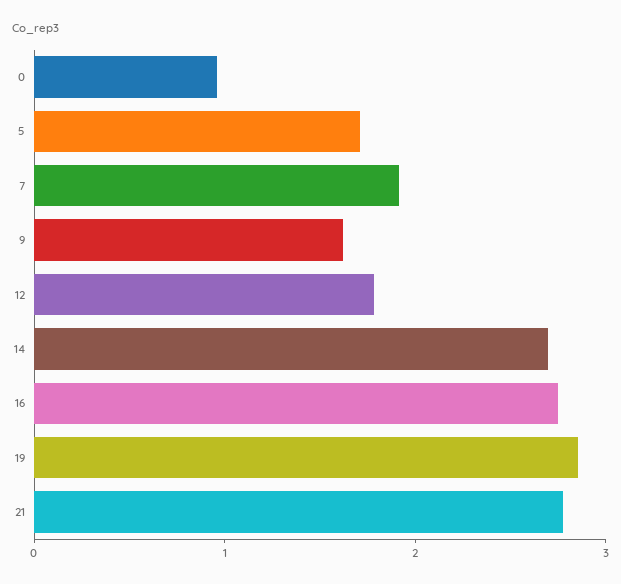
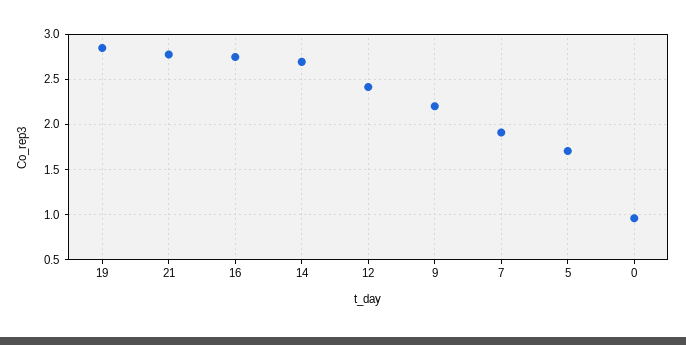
9: 1.6 -> 2.2
12: 1.8 -> 2.4

